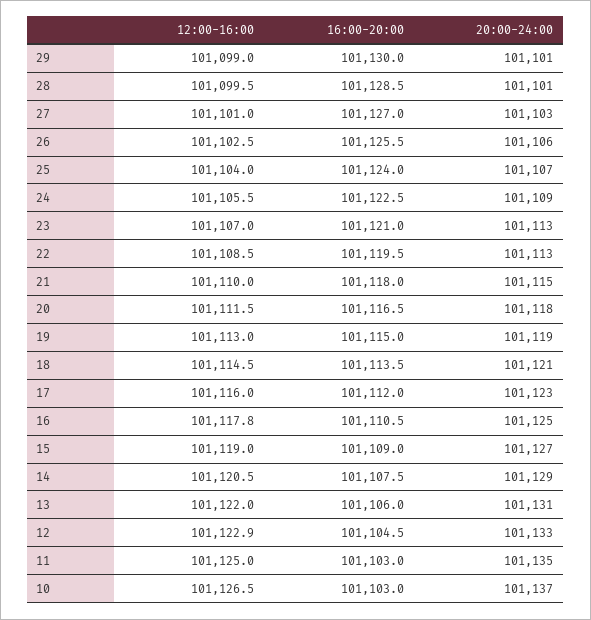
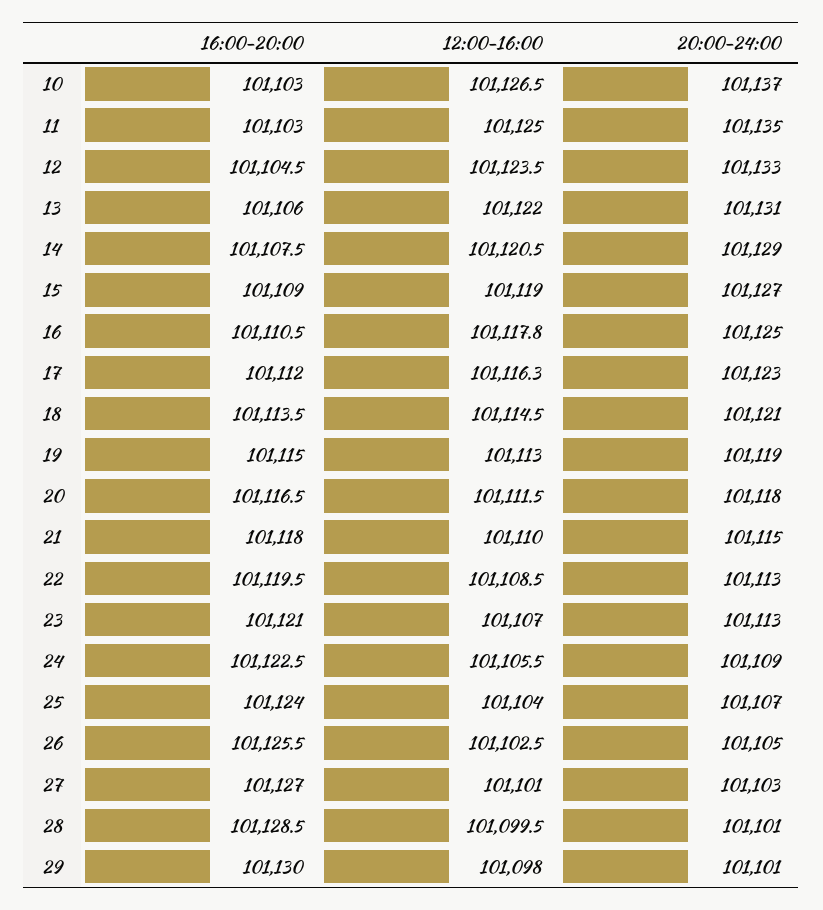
12:00-16:00, 29: 101099 -> 101098
20:00-24:00, 26: 101106 -> 101105
12:00-16:00, 17: 101116 -> 101116.3
12:00-16:00, 12: 101122.9 -> 101123.5

